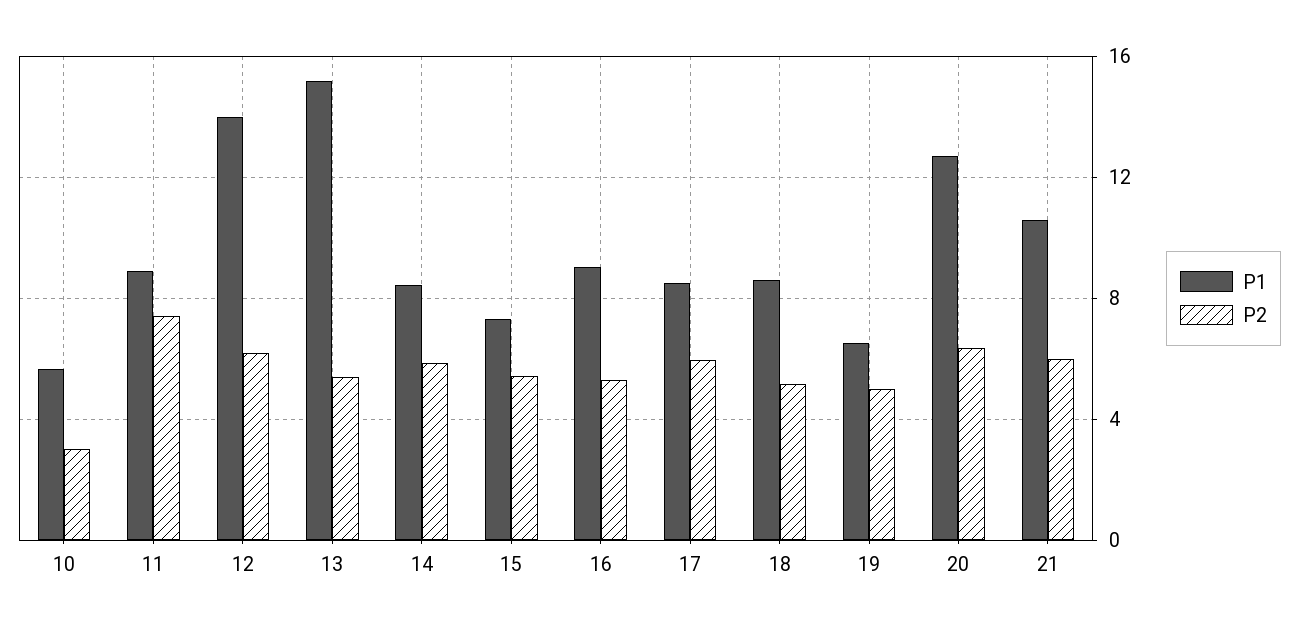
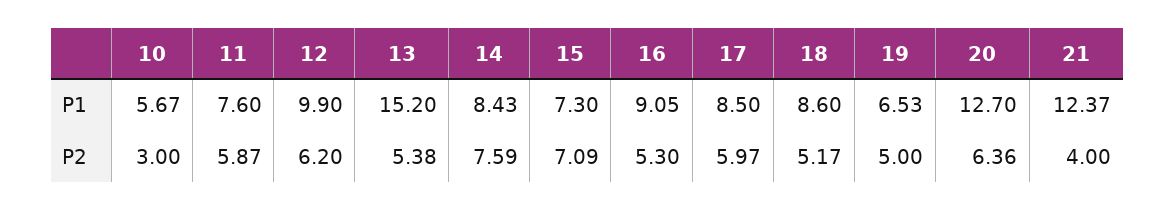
P1, 11: 9 -> 7.6
P2, 11: 7.5 -> 5.87
P1, 12: 14 -> 9.9
P2, 14: 6 -> 7.59
P2, 15: 5.5 -> 7.09
P1, 21: 10.5 -> 12.37
P2, 21: 6 -> 4

